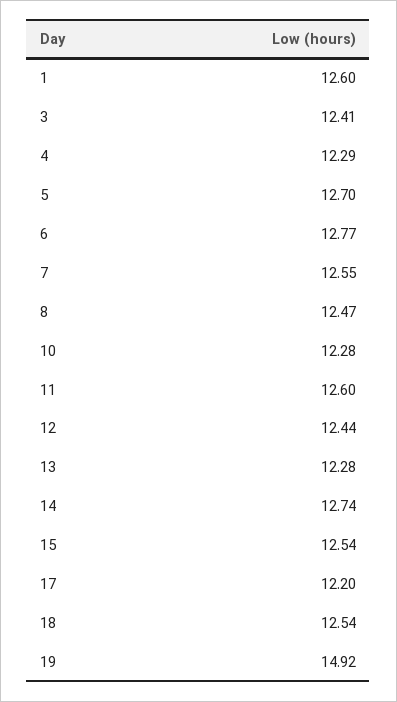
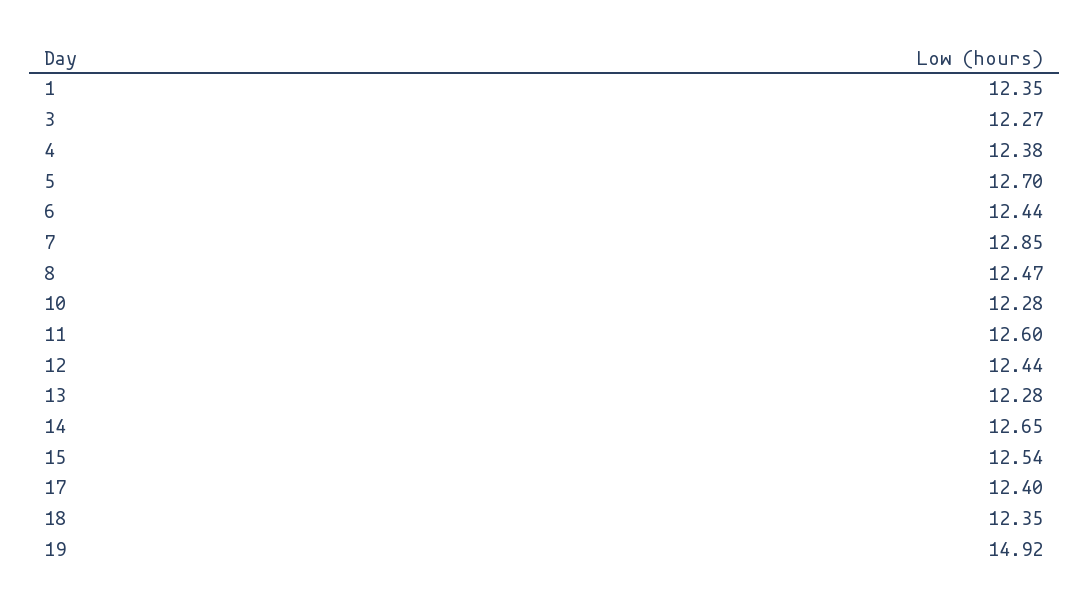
1: 12.6 -> 12.35
3: 12.41 -> 12.27
4: 12.29 -> 12.38
6: 12.77 -> 12.44
7: 12.55 -> 12.85
14: 12.74 -> 12.65
17: 12.2 -> 12.4
18: 12.54 -> 12.35

